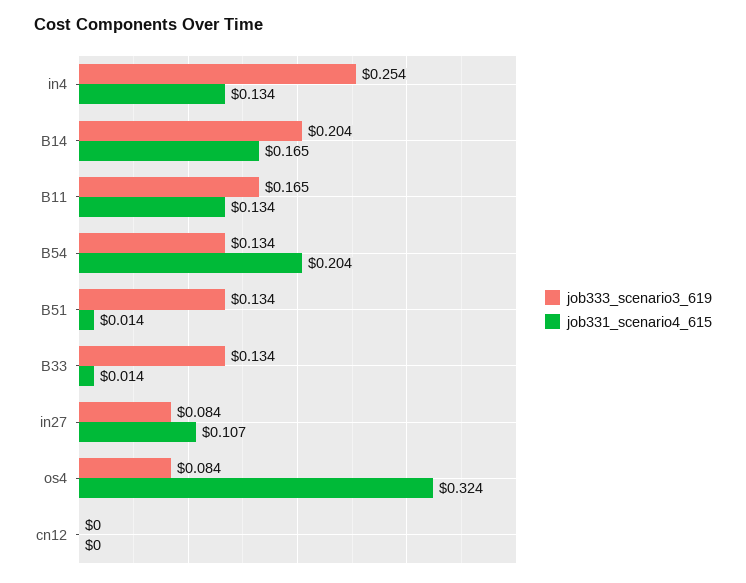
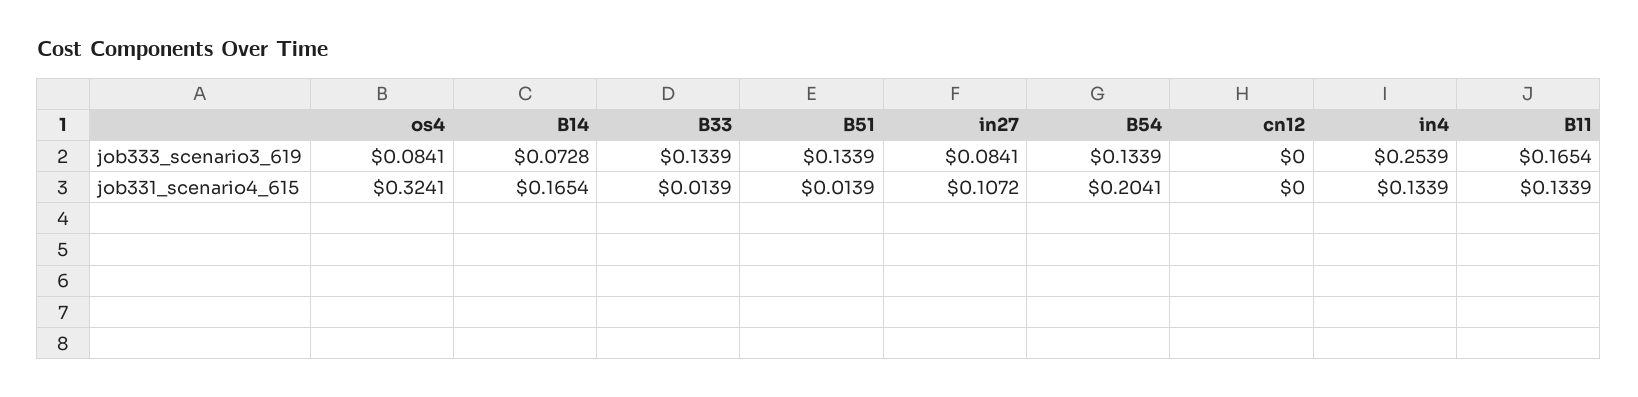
job333_scenario3_619, B14: 0.204 -> 0.0728

